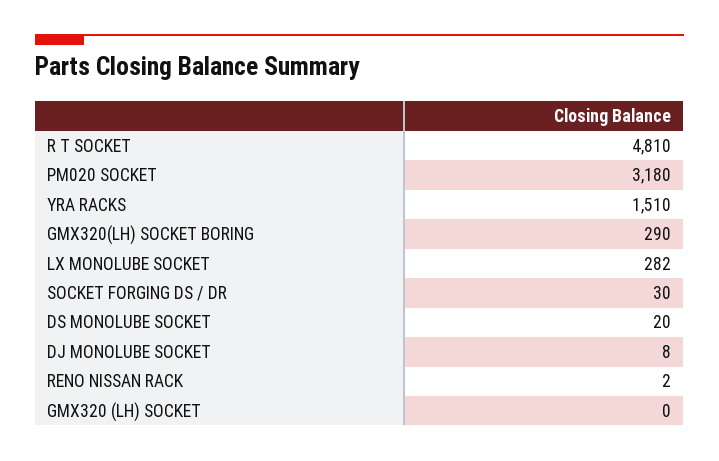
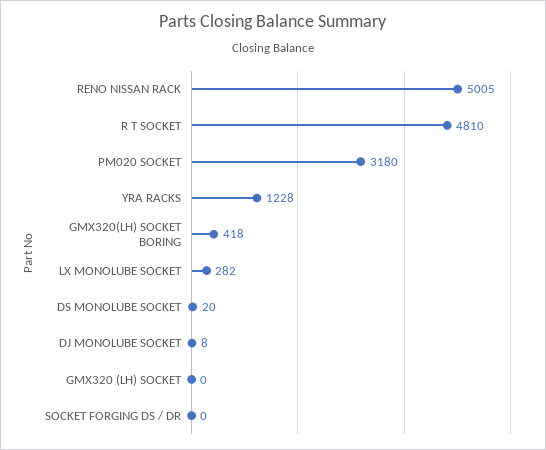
YRA RACKS: 1510 -> 1228
GMX320(LH) SOCKET BORING: 290 -> 418
SOCKET FORGING DS / DR: 30 -> 0
RENO NISSAN RACK: 2 -> 5005

